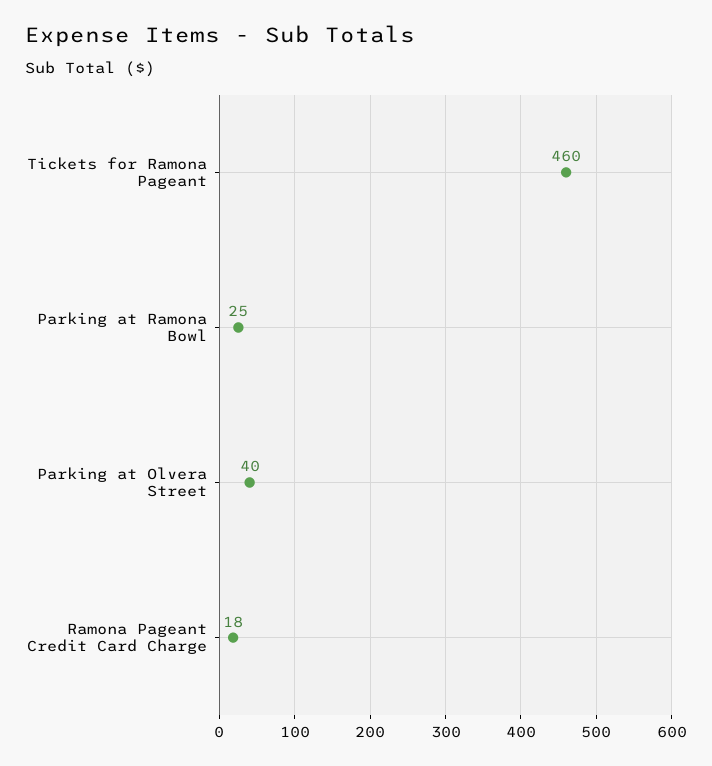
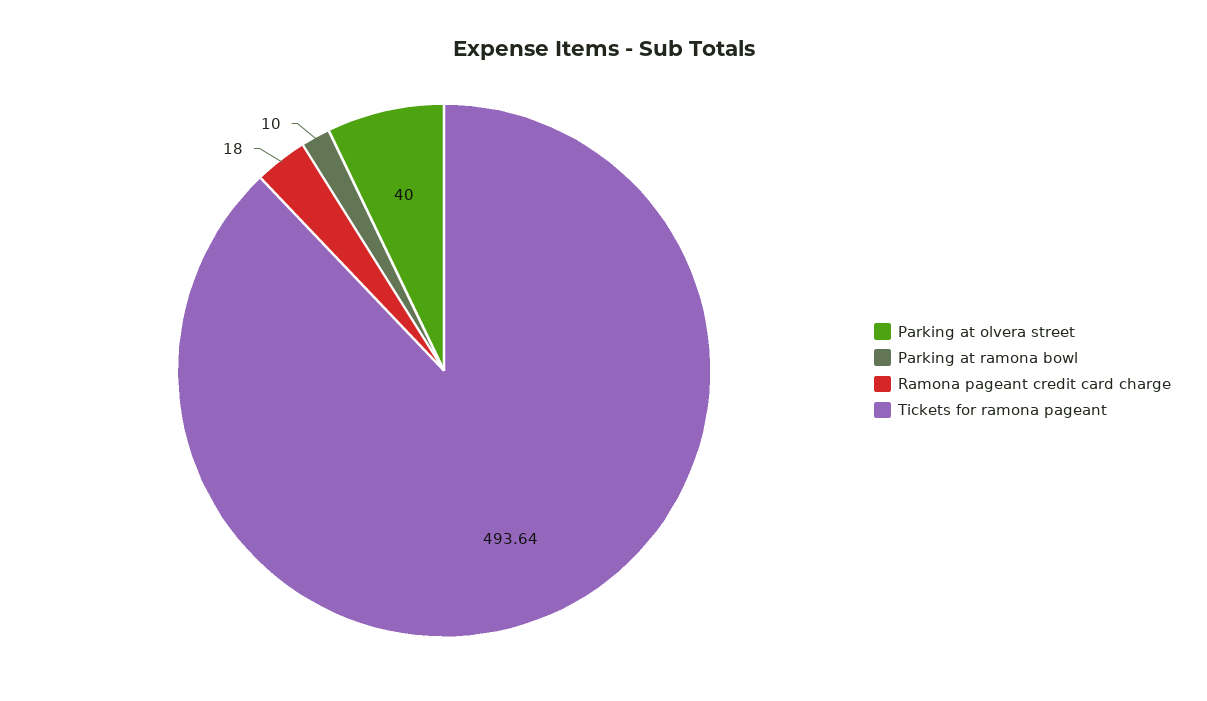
Tickets for Ramona Pageant: 460 -> 493.64
Parking at Ramona Bowl: 25 -> 10

